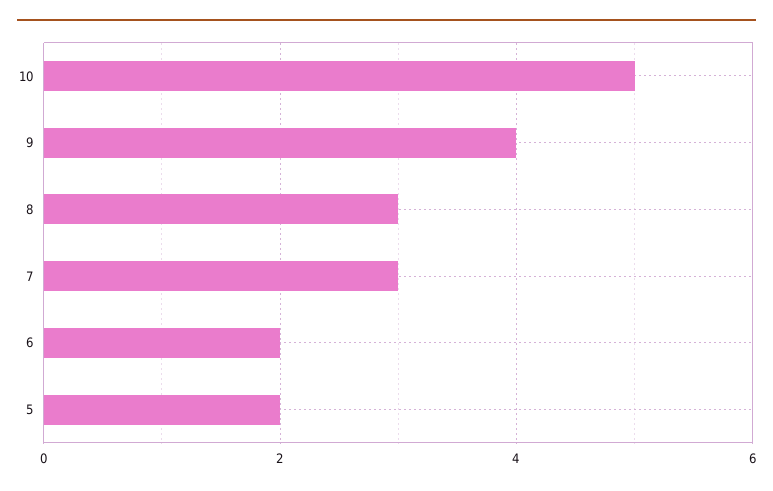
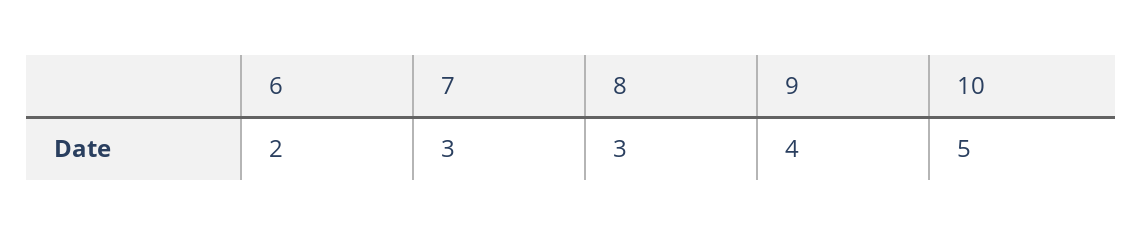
5: 2 -> none

